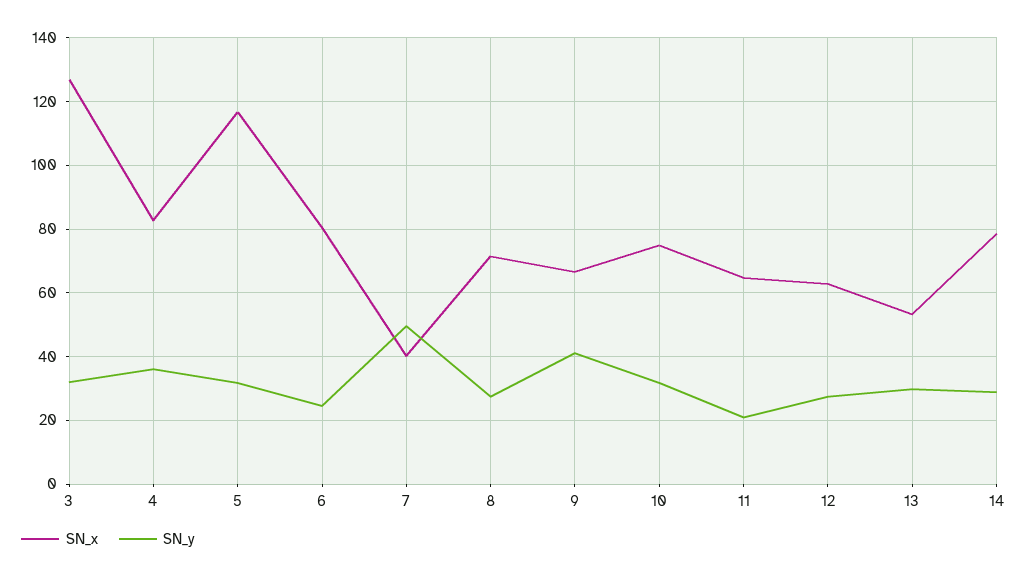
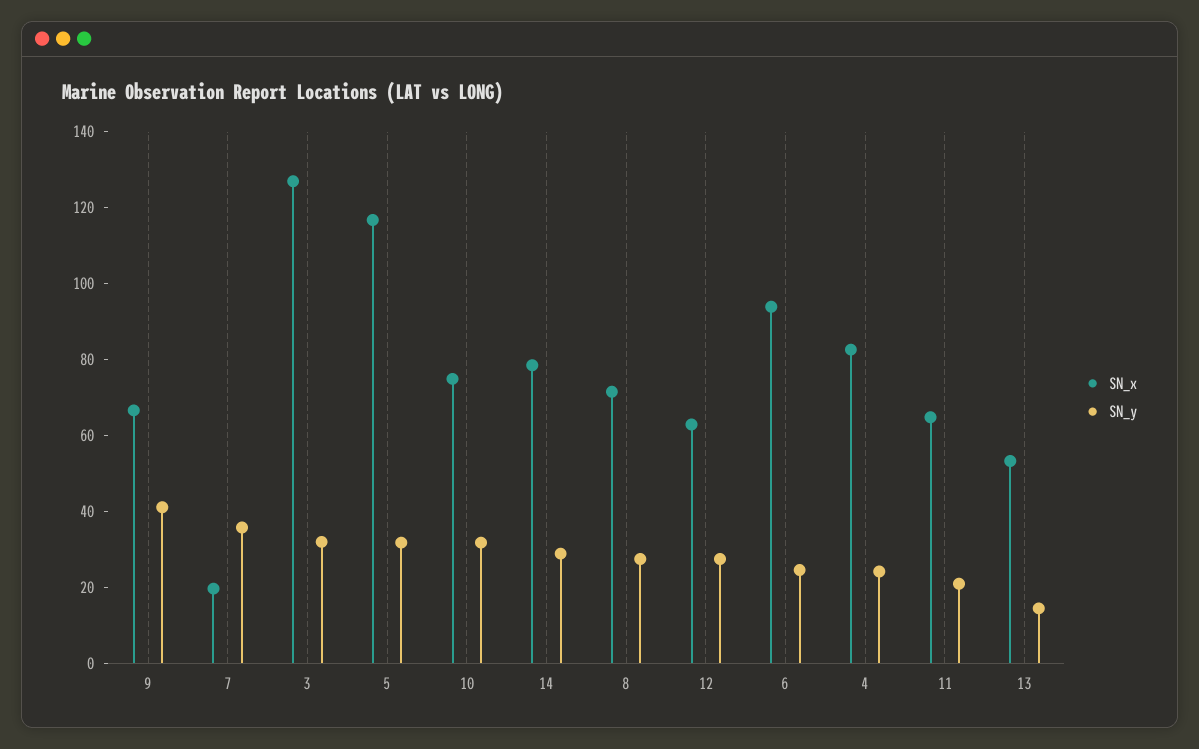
SN_y, 4: 36 -> 25
SN_x, 6: 80 -> 95
SN_x, 7: 40 -> 20
SN_y, 7: 50 -> 35
SN_y, 13: 30 -> 15

